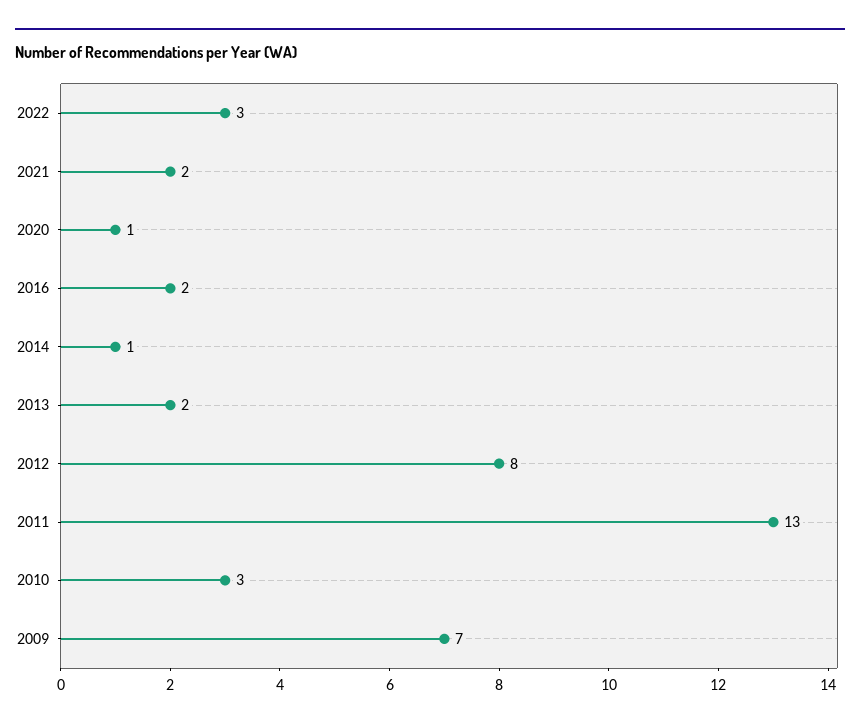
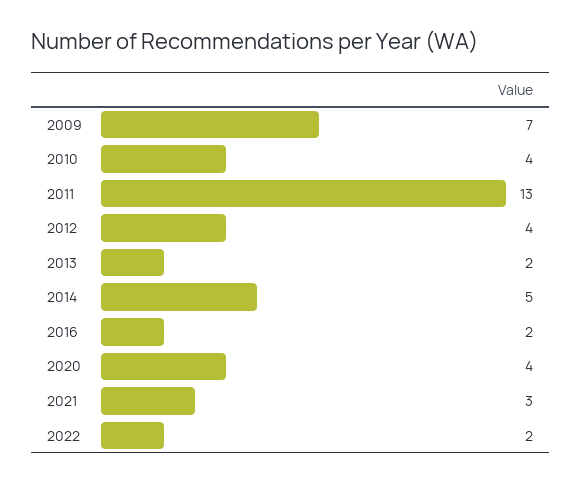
2022: 3 -> 2
2021: 2 -> 3
2020: 1 -> 4
2014: 1 -> 5
2012: 8 -> 4
2010: 3 -> 4

